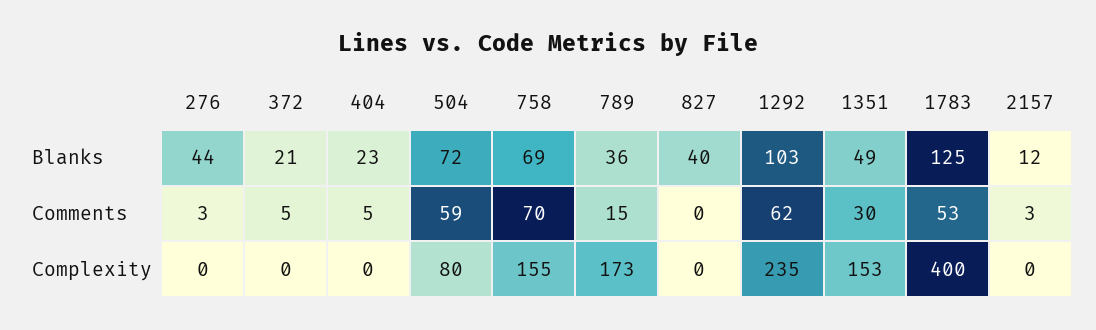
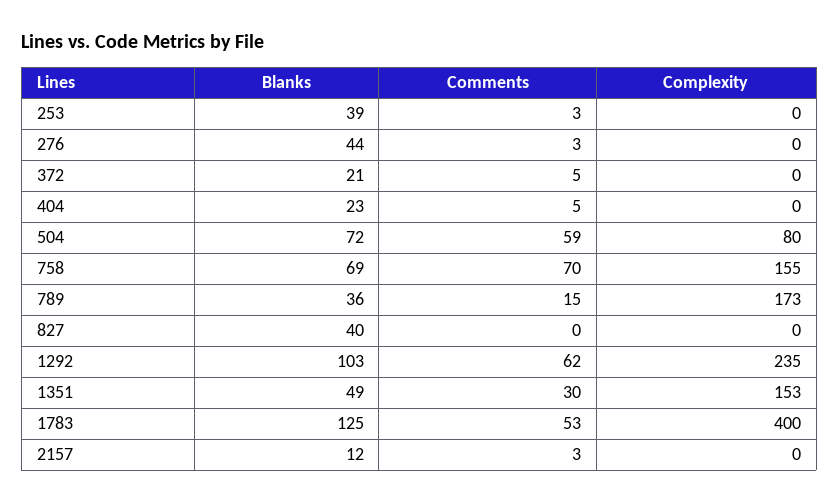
253, Blanks: none -> 39
253, Comments: none -> 3
253, Complexity: none -> 0

